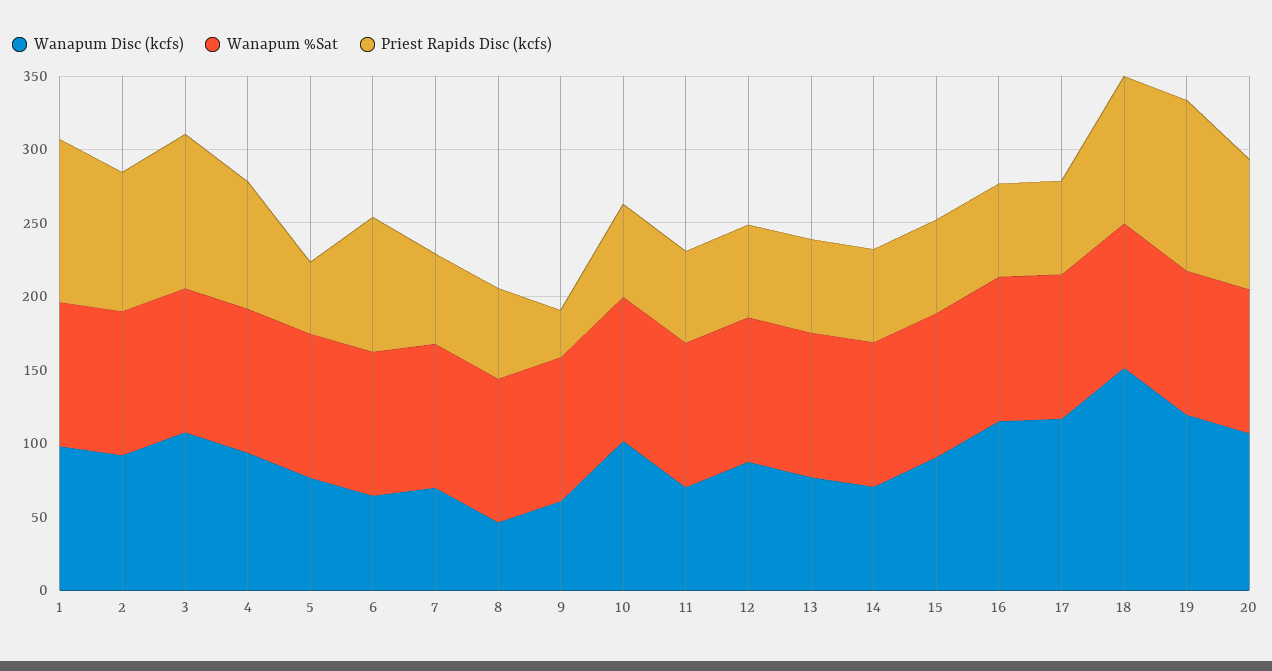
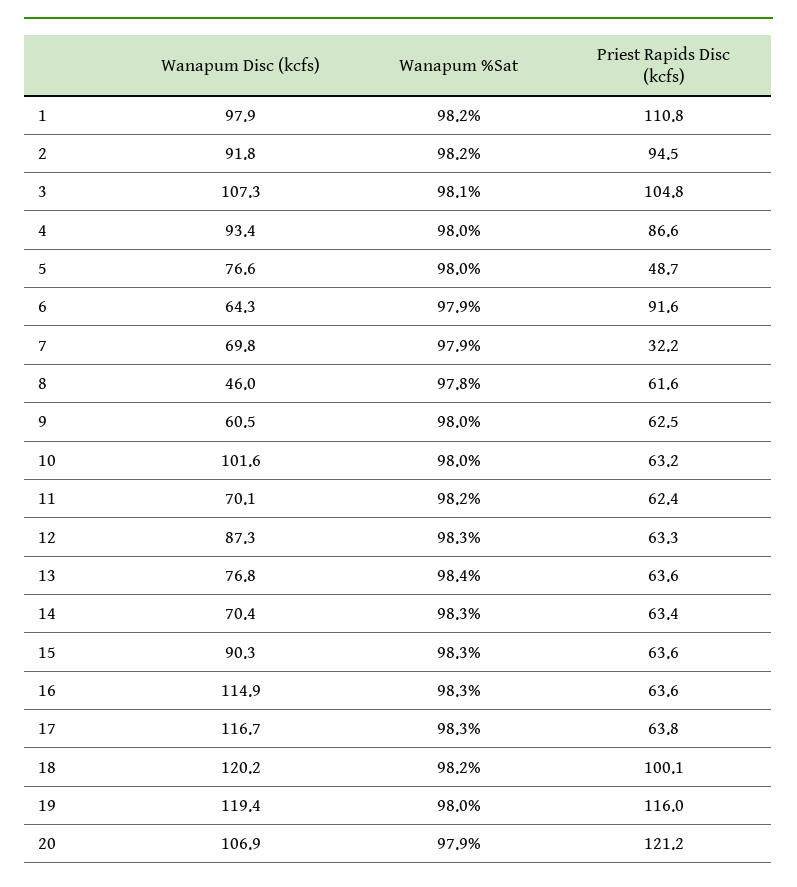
Priest Rapids Disc (kcfs), 7: 60 -> 32.2
Priest Rapids Disc (kcfs), 9: 30 -> 62.5
Wanapum Disc (kcfs), 18: 150 -> 120.2
Priest Rapids Disc (kcfs), 20: 90 -> 121.2

